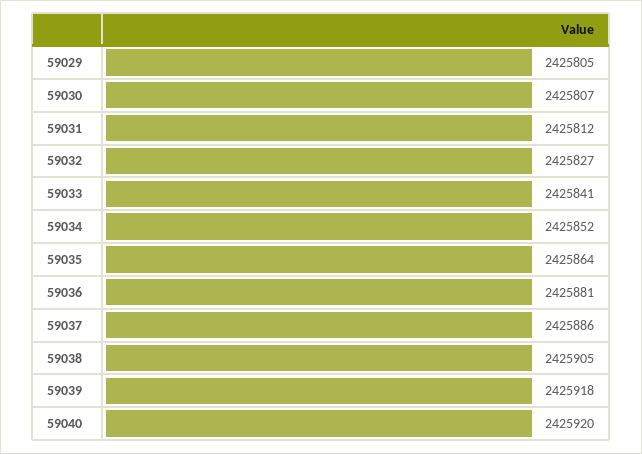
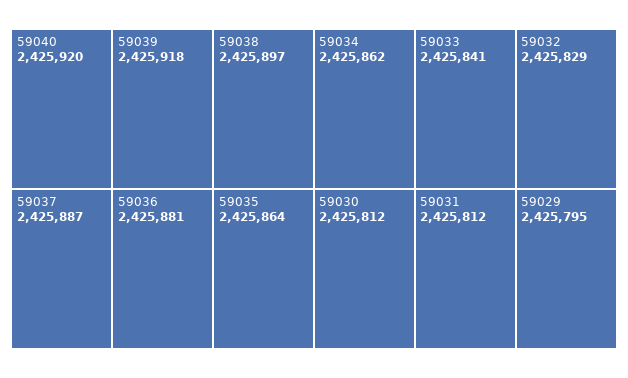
59029: 2425805 -> 2425795
59030: 2425807 -> 2425812
59032: 2425827 -> 2425829
59034: 2425852 -> 2425862
59037: 2425886 -> 2425887
59038: 2425905 -> 2425897

